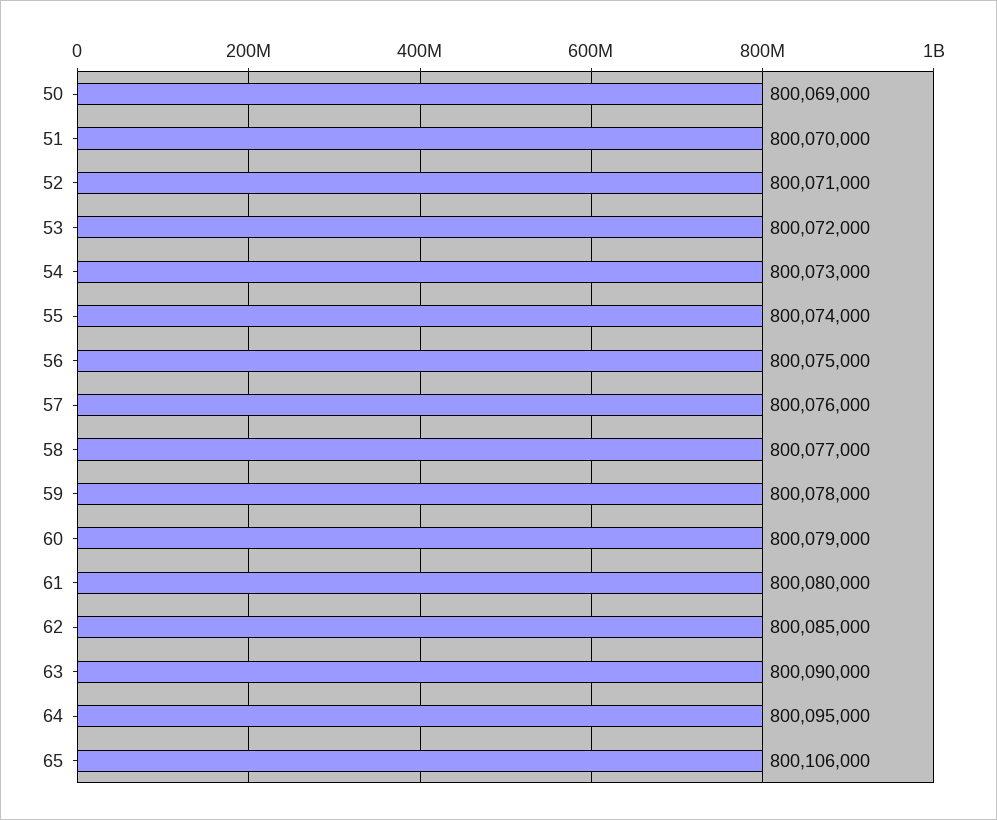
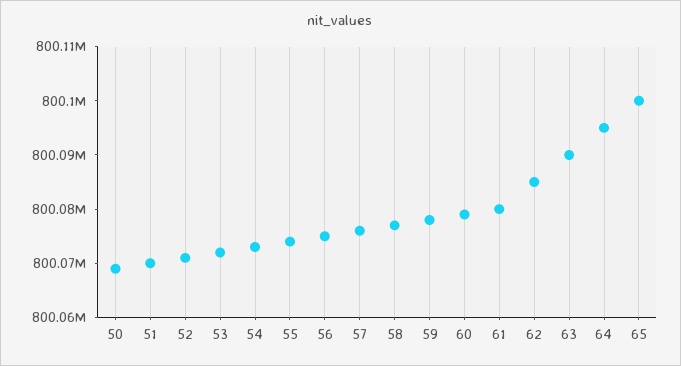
65: 800106000 -> 800100000

